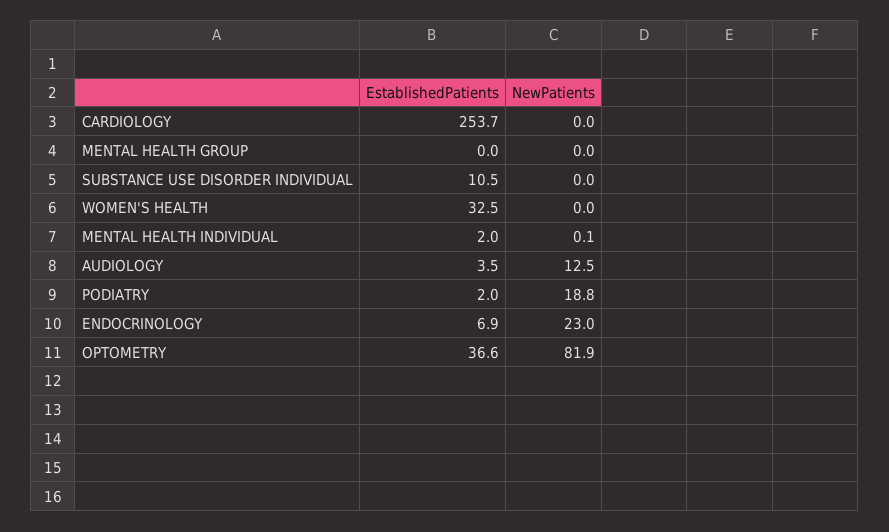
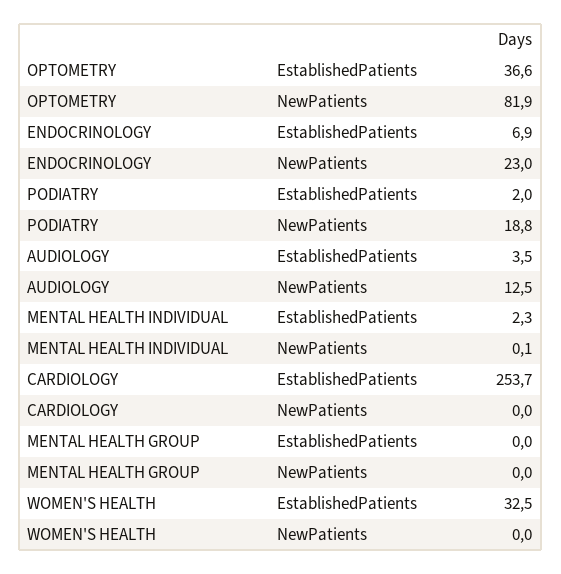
EstablishedPatients, SUBSTANCE USE DISORDER INDIVIDUAL: 10.5 -> none
NewPatients, SUBSTANCE USE DISORDER INDIVIDUAL: 0 -> none
EstablishedPatients, MENTAL HEALTH INDIVIDUAL: 2 -> 2.3

